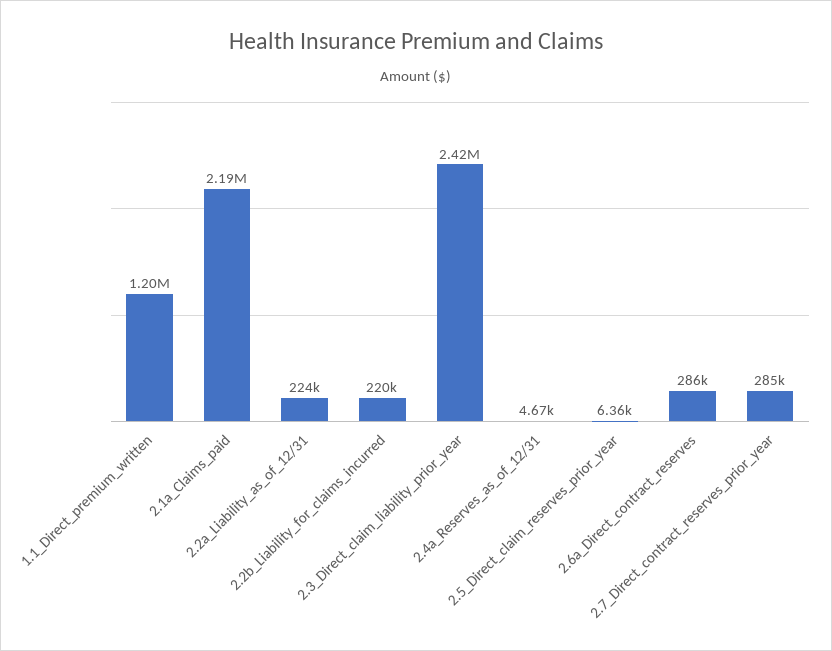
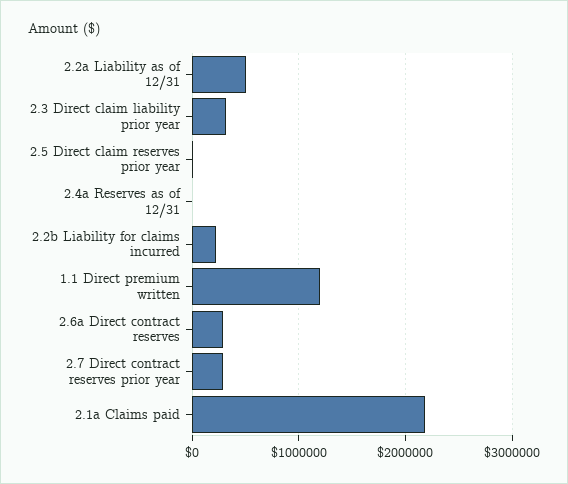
2.2a_Liability_as_of_12/31: 224000 -> 500000
2.3_Direct_claim_liability_prior_year: 2420000 -> 300000

